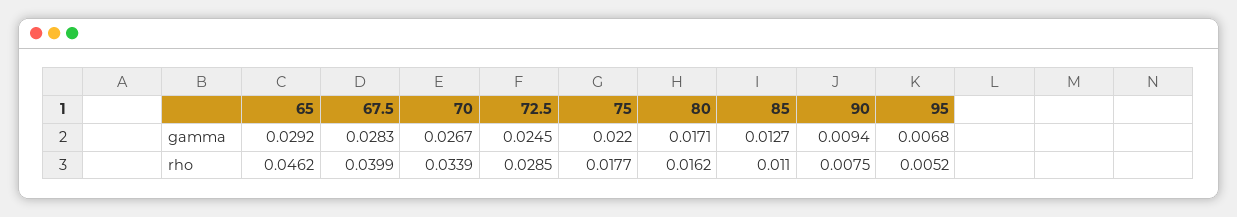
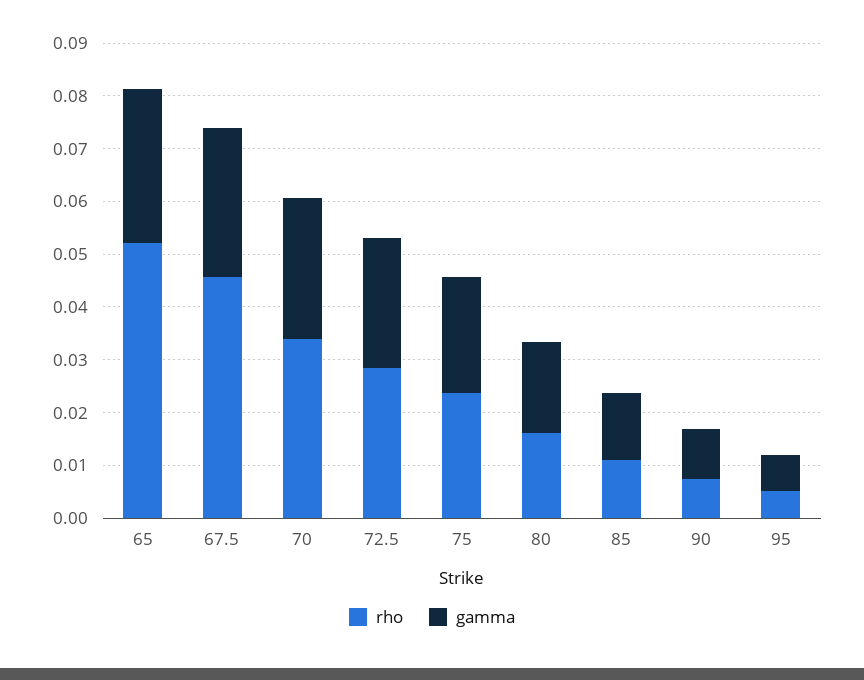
rho, 65: 0.0462 -> 0.052
rho, 67.5: 0.0399 -> 0.046
rho, 75: 0.0177 -> 0.024

